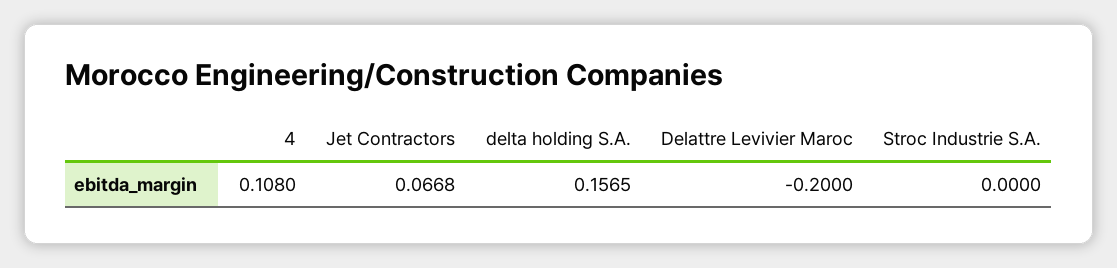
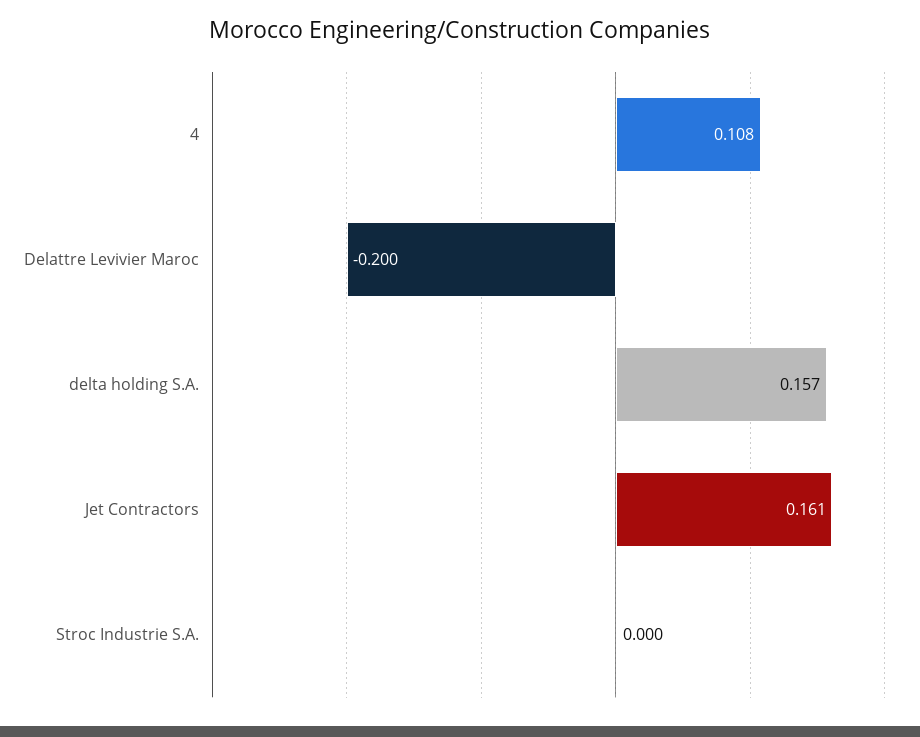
Jet Contractors: 0.0668 -> 0.161

